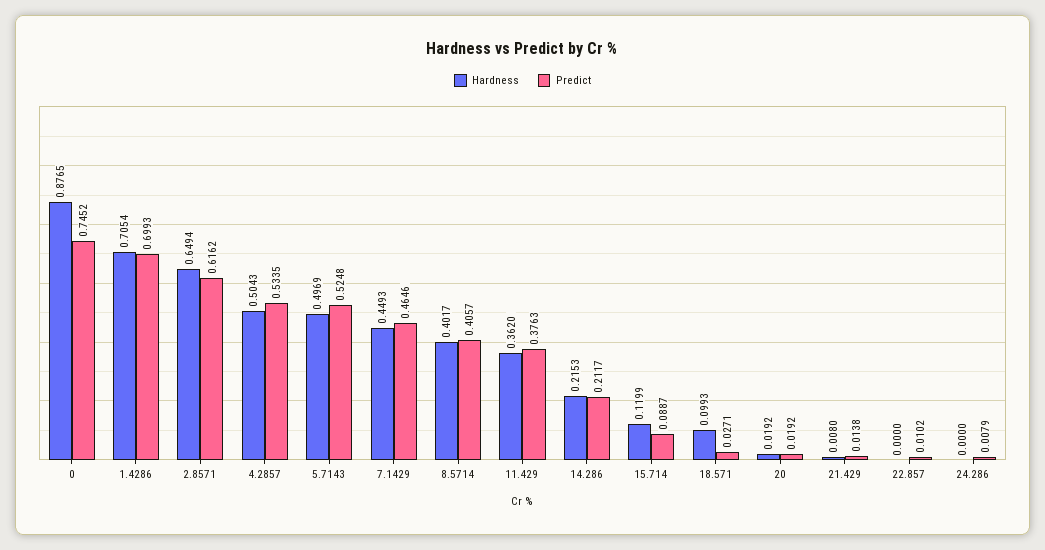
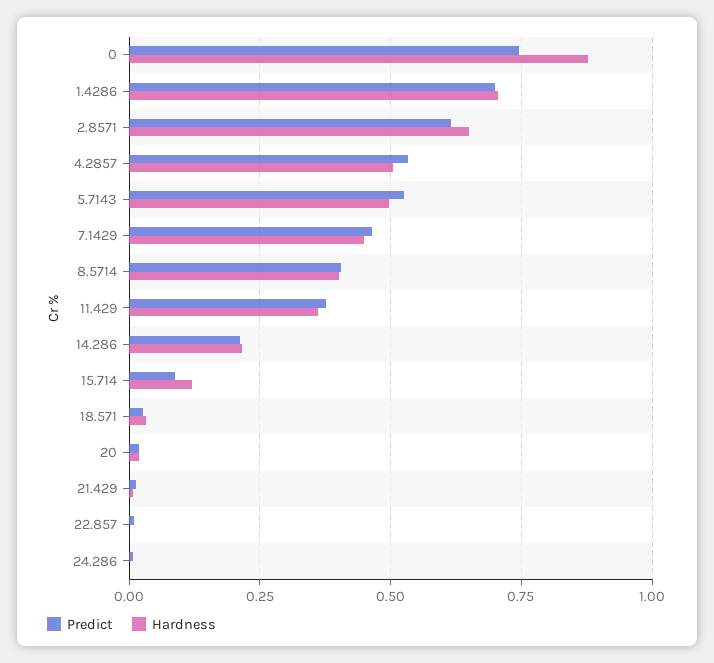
Hardness, 18.571: 0.0993 -> 0.025

